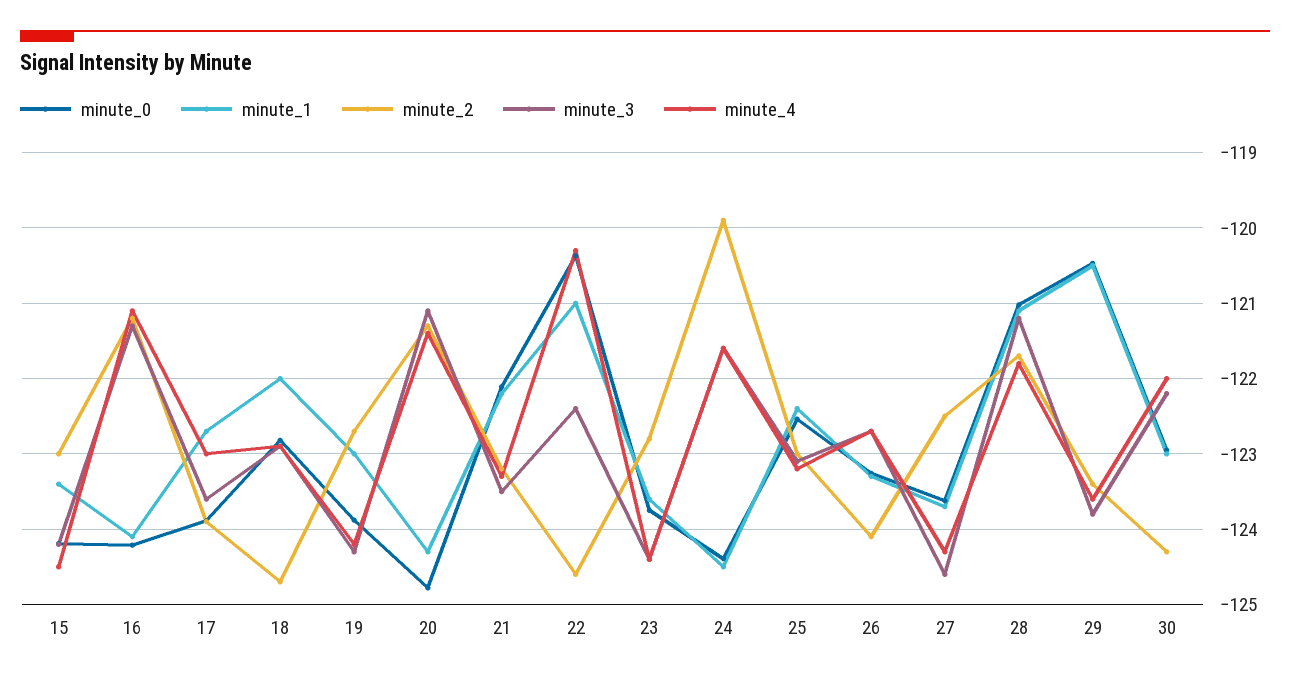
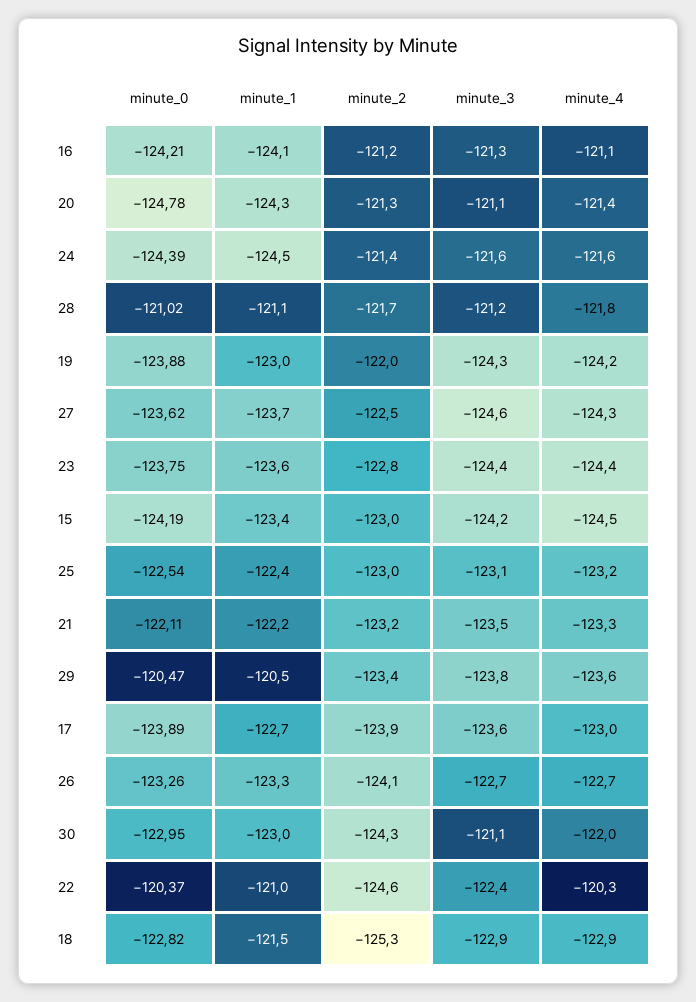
minute_1, 18: -122 -> -121.5
minute_2, 18: -124.7 -> -125.3
minute_2, 19: -122.7 -> -122
minute_2, 24: -119.9 -> -121.4
minute_3, 30: -122.2 -> -121.1

